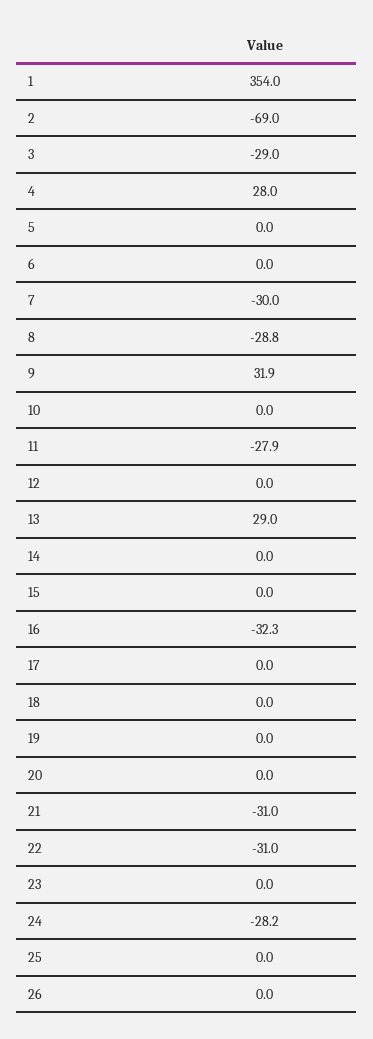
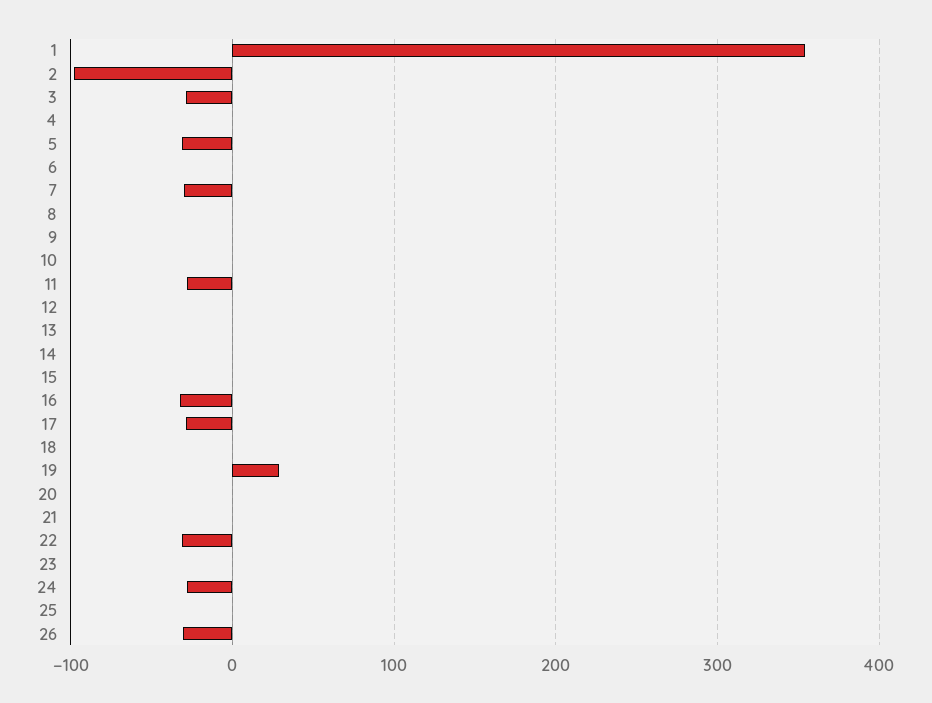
2: -69 -> -100
4: 28 -> 0
5: 0 -> -30
8: -28.8 -> 0
9: 31.9 -> 0
13: 29 -> 0
17: 0 -> -30
19: 0 -> 30
21: -31 -> 0
26: 0 -> -30

